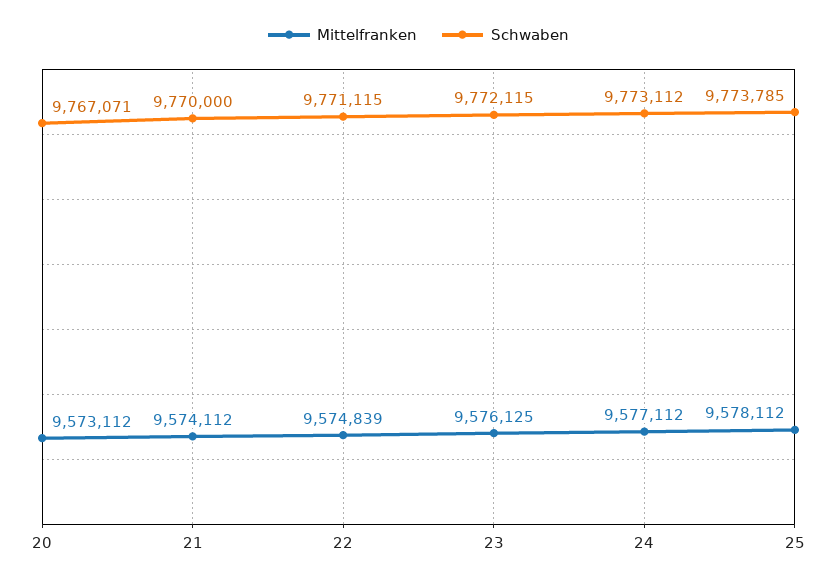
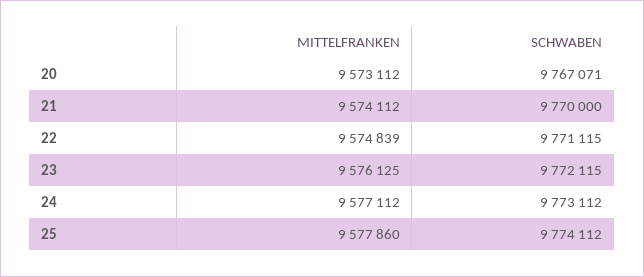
Mittelfranken, 25: 9578112 -> 9577860
Schwaben, 25: 9773785 -> 9774112

